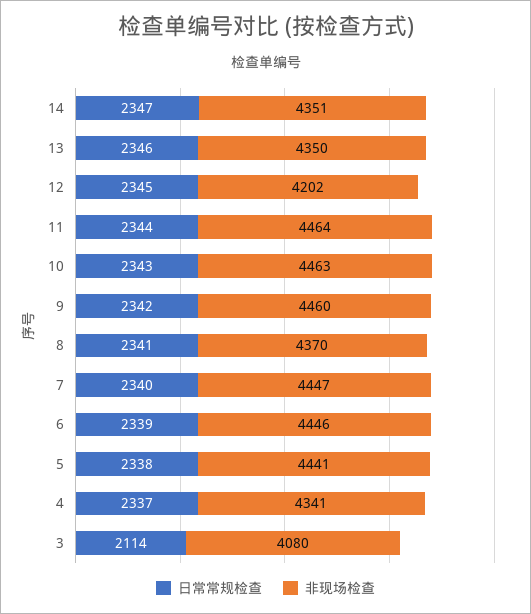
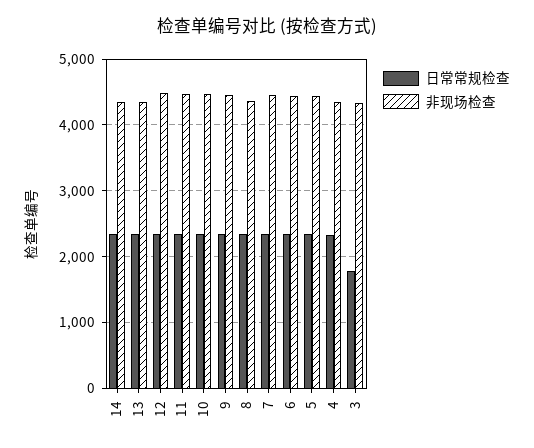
非现场检查, 12: 4202 -> 4500
日常常规检查, 3: 2114 -> 1800
非现场检查, 3: 4080 -> 4300

